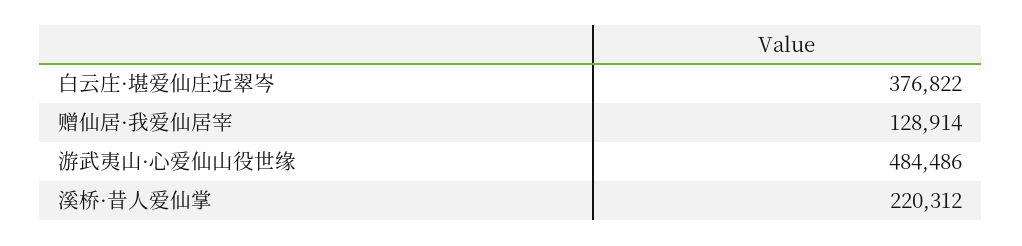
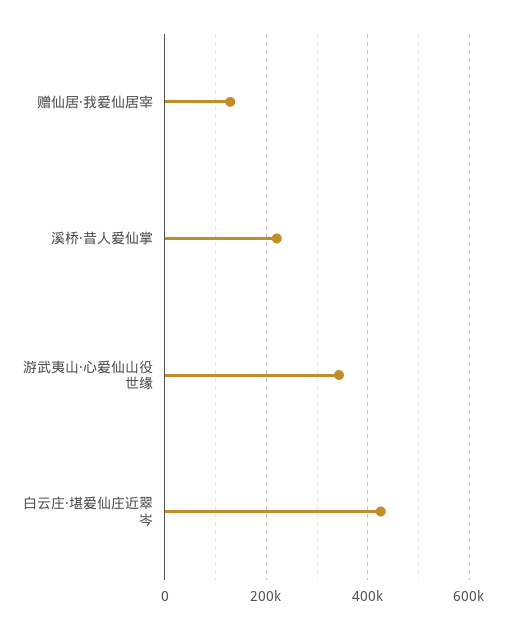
白云庄·堪爱仙庄近翠岑: 376822 -> 420000
游武夷山·心爱仙山役世缘: 484486 -> 340000

